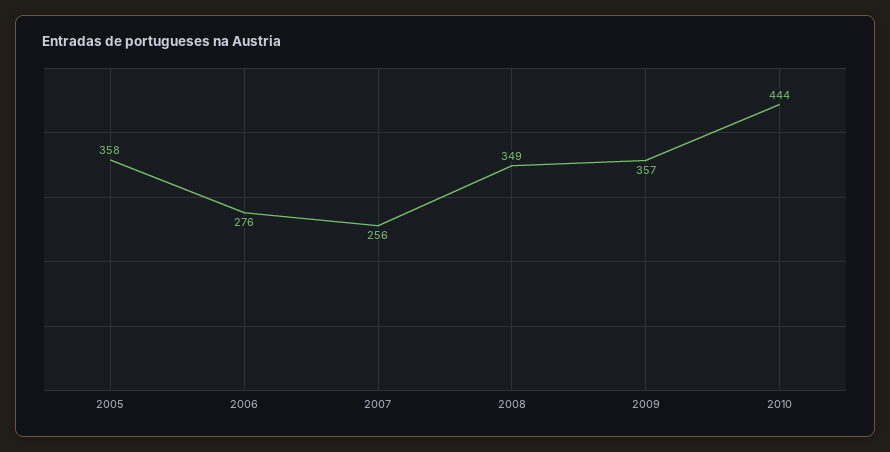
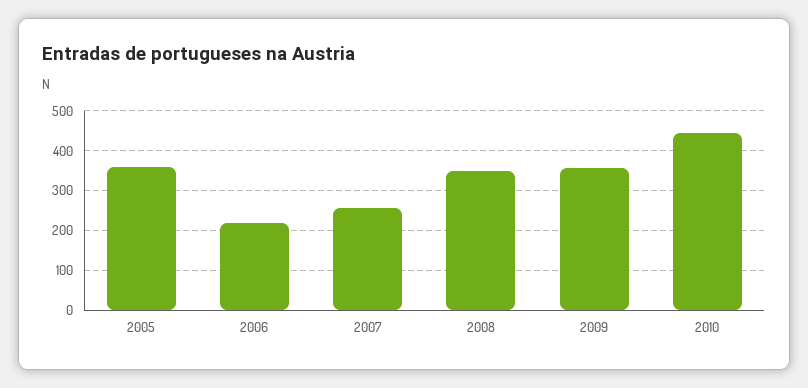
2006: 276 -> 220

